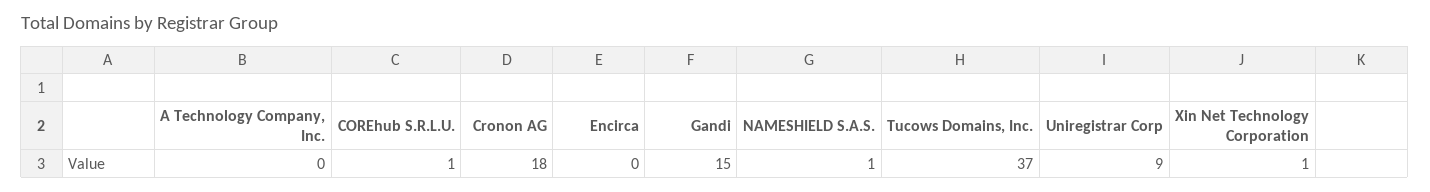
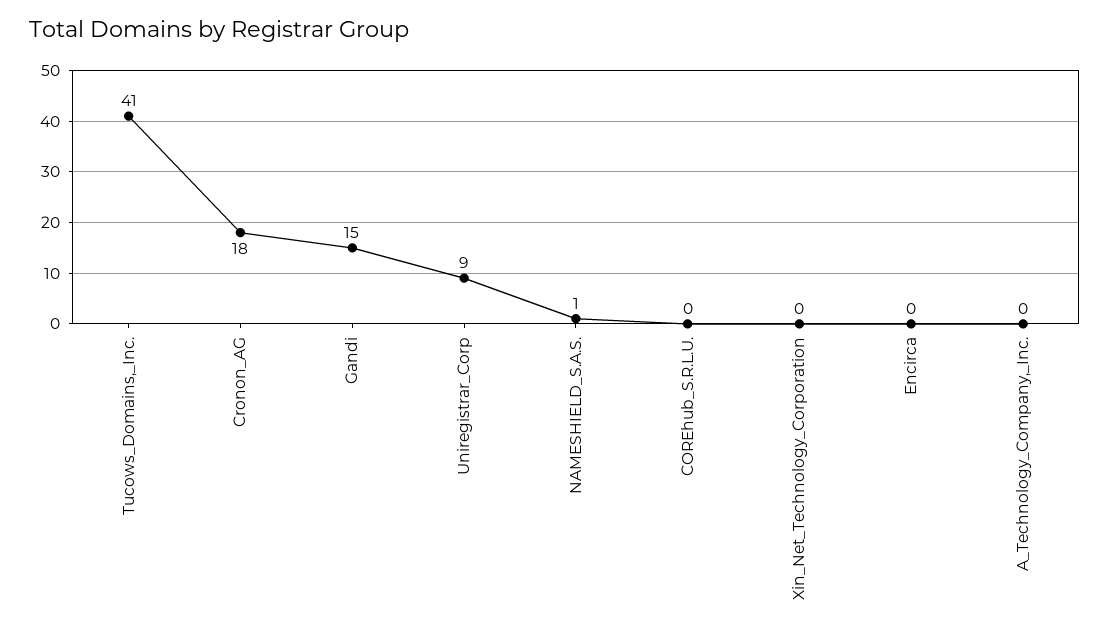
COREhub S.R.L.U.: 1 -> 0
Tucows Domains, Inc.: 37 -> 41
Xin Net Technology Corporation: 1 -> 0

